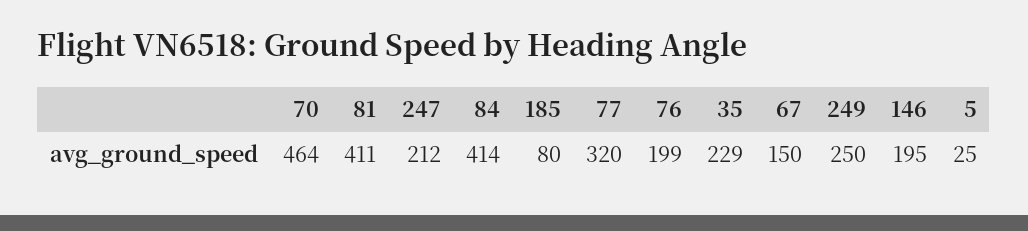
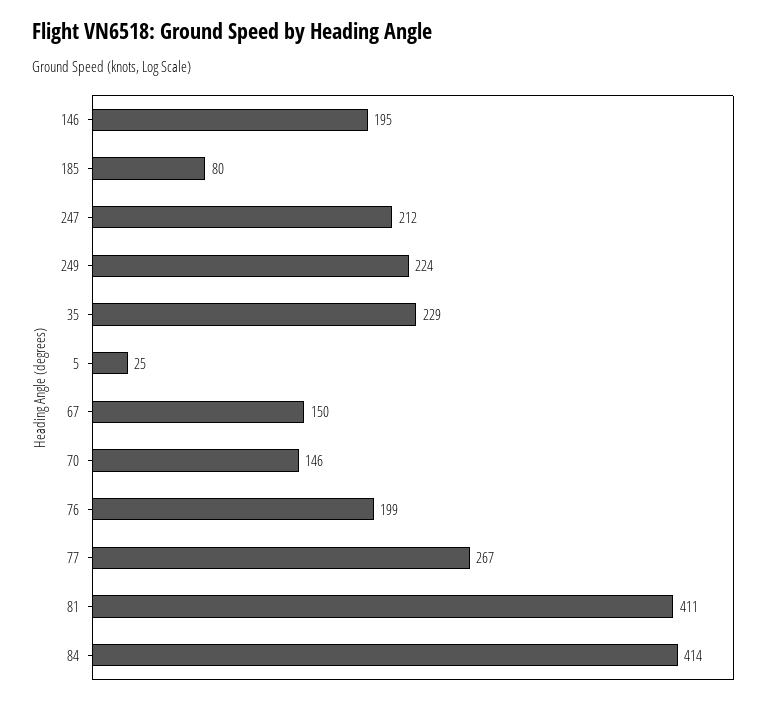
70: 464 -> 146
77: 320 -> 267
249: 250 -> 224

